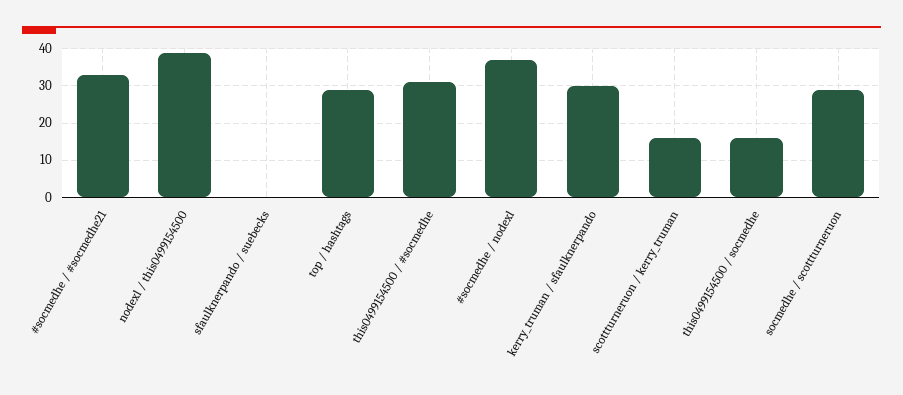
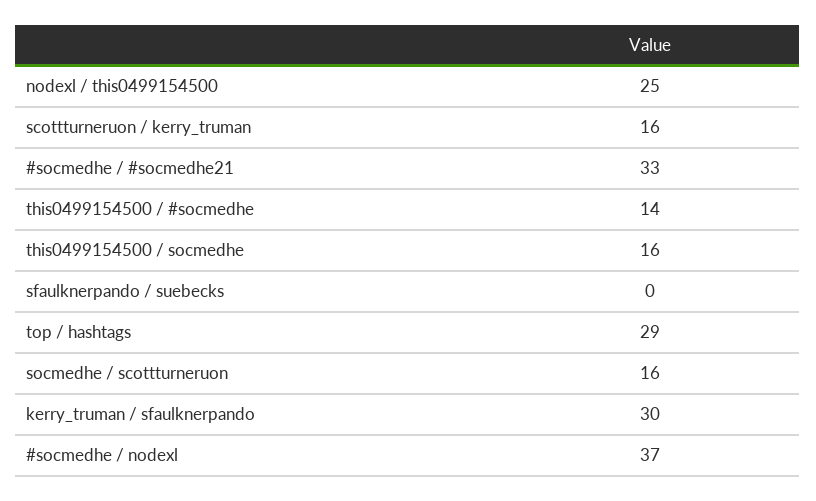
nodexl / this0499154500: 40 -> 25
this0499154500 / #socmedhe: 30 -> 14
socmedhe / scottturneruon: 30 -> 16

